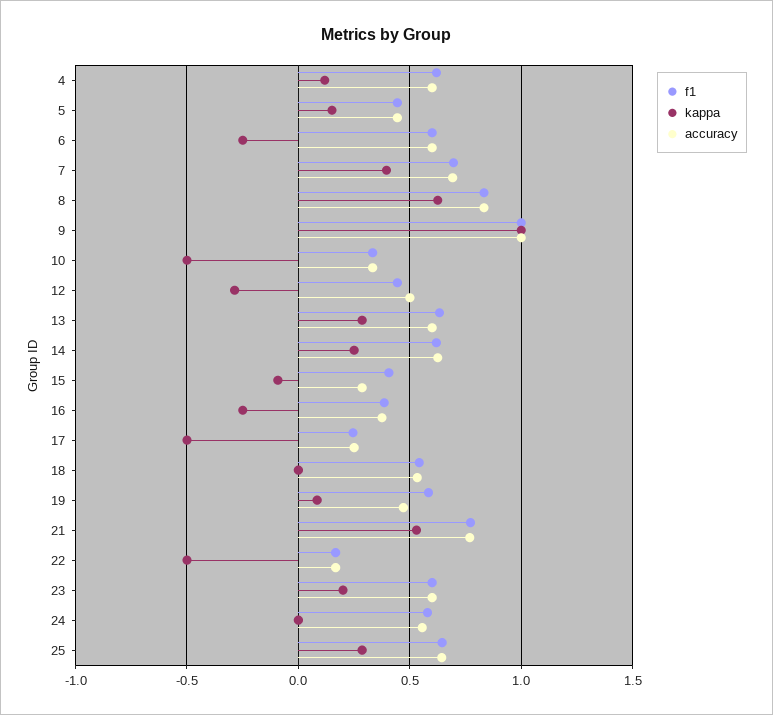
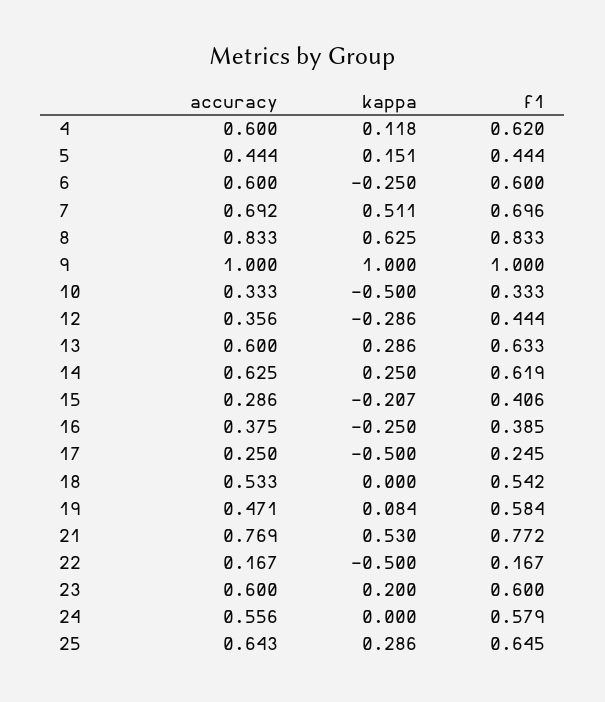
kappa, 7: 0.4 -> 0.511
accuracy, 12: 0.5 -> 0.356
kappa, 15: -0.1 -> -0.207

